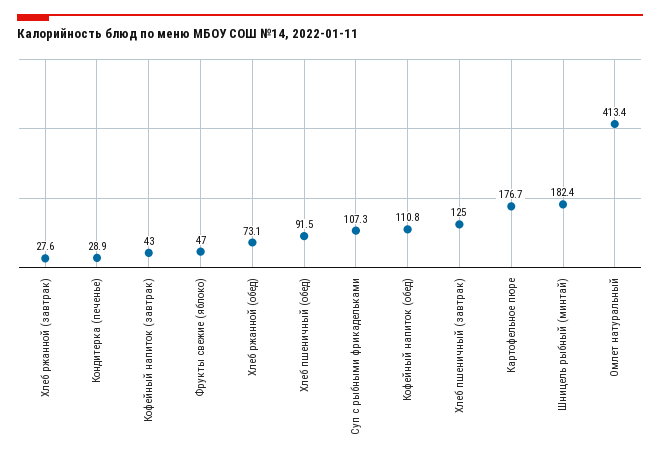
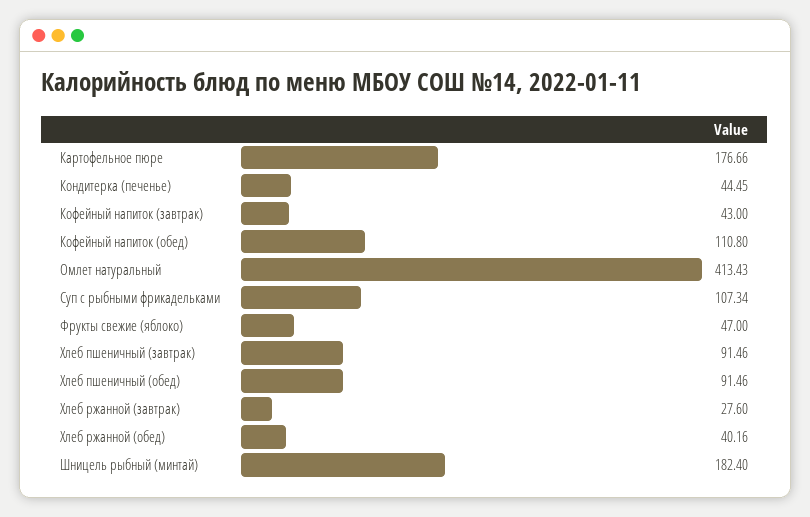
Кондитерка (печенье): 28.9 -> 44.45
Хлеб ржанной (обед): 73.1 -> 40.16
Хлеб пшеничный (завтрак): 125 -> 91.46

